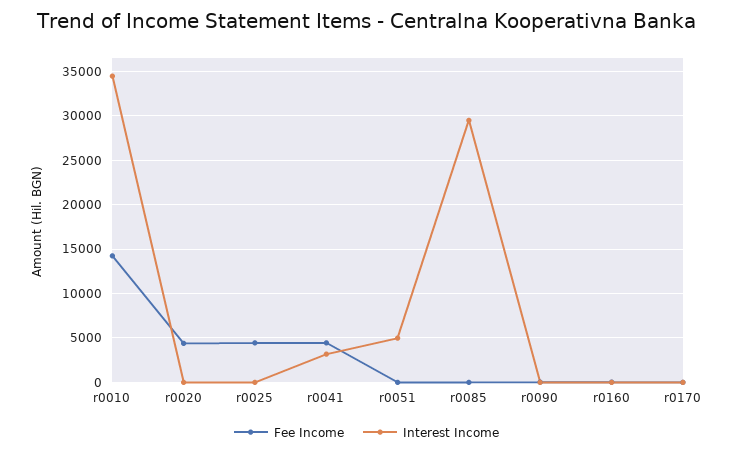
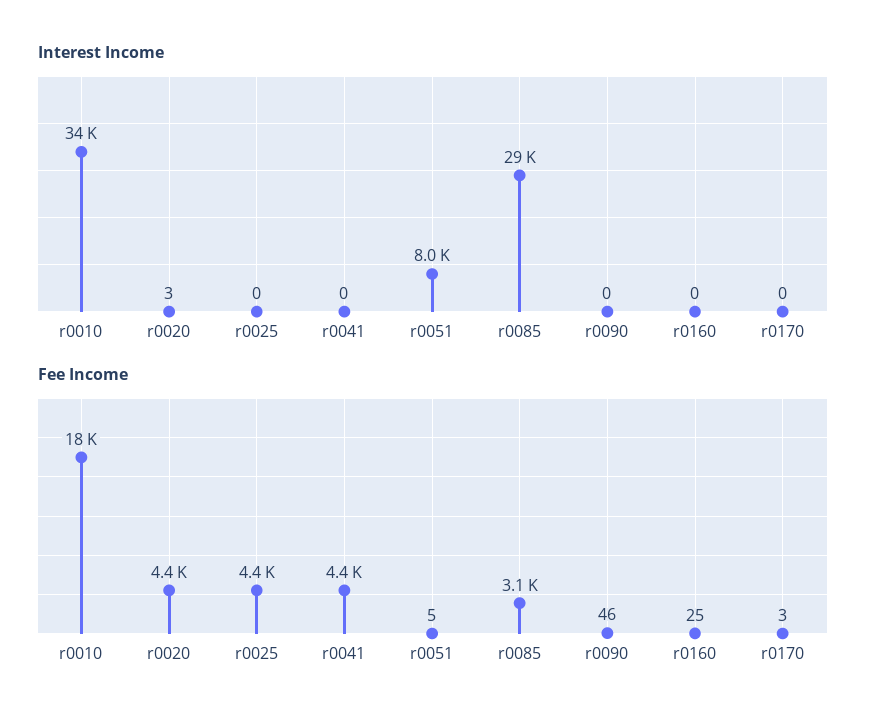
Fee Income, r0010: 14000 -> 18000
Interest Income, r0041: 3000 -> 0
Interest Income, r0051: 5000 -> 8000
Fee Income, r0085: 0 -> 3100

